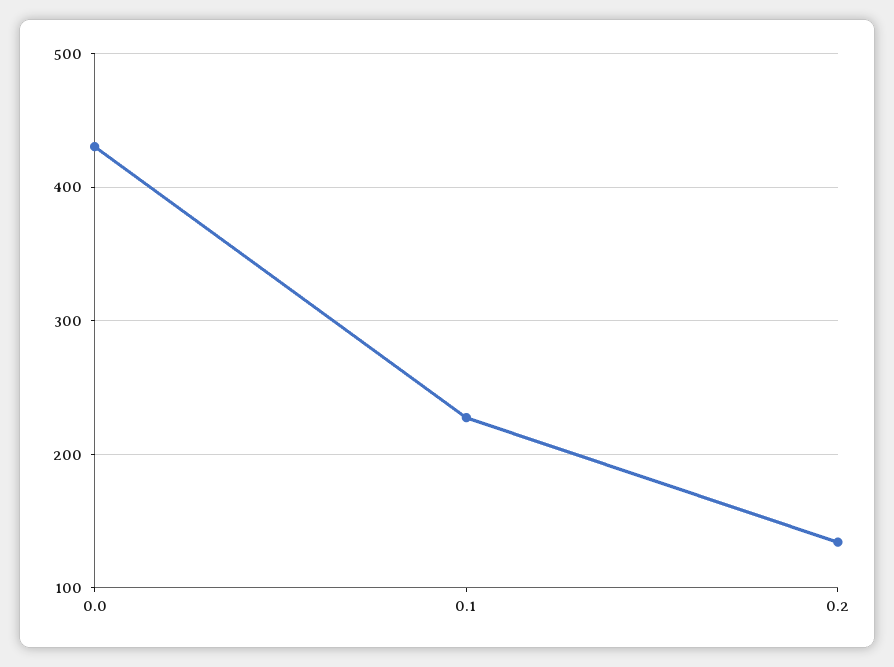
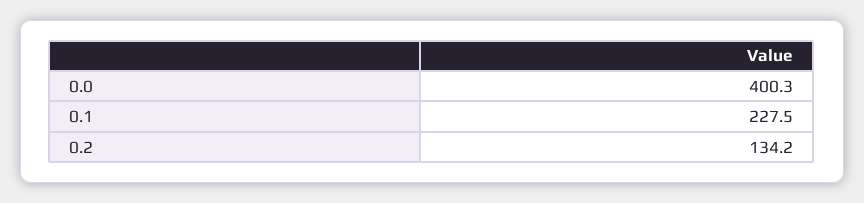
0.0: 430 -> 400.3

